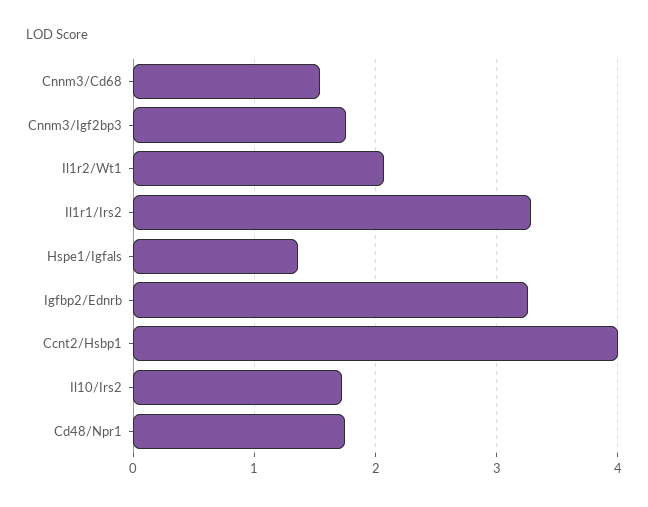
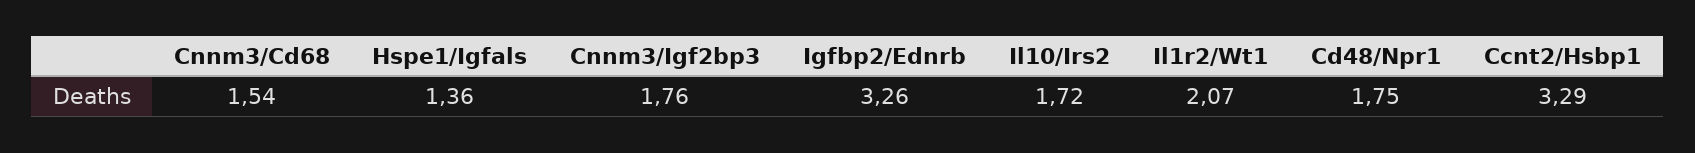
Il1r1/Irs2: 3.3 -> none
Ccnt2/Hsbp1: 4 -> 3.29

